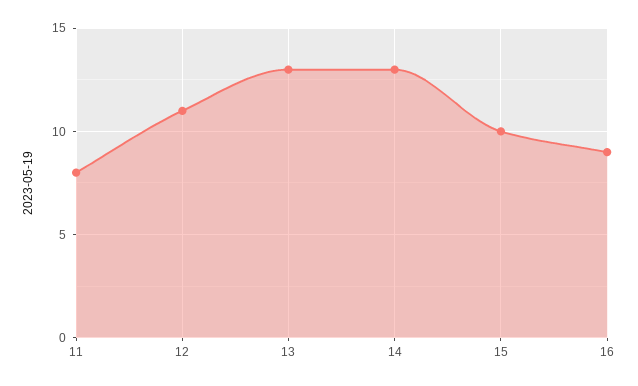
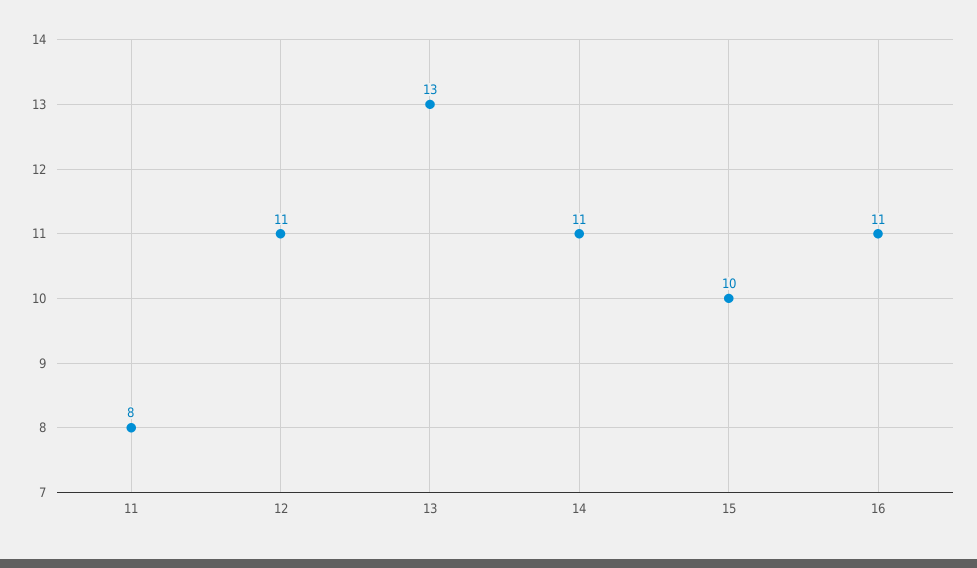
14: 13 -> 11
16: 9 -> 11

